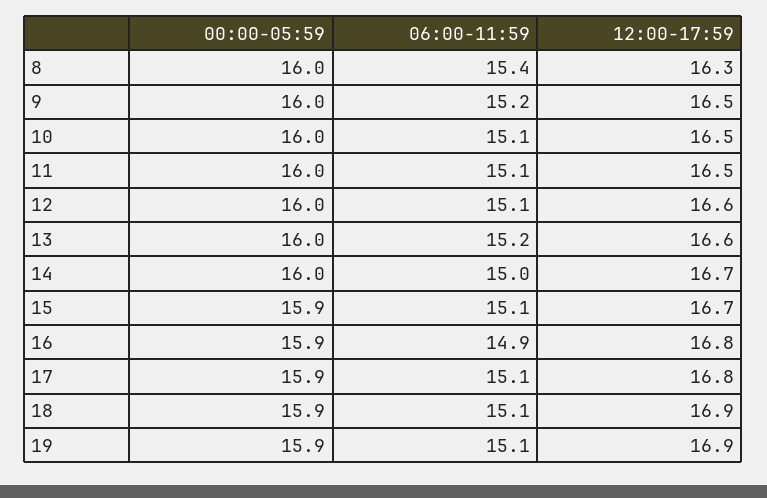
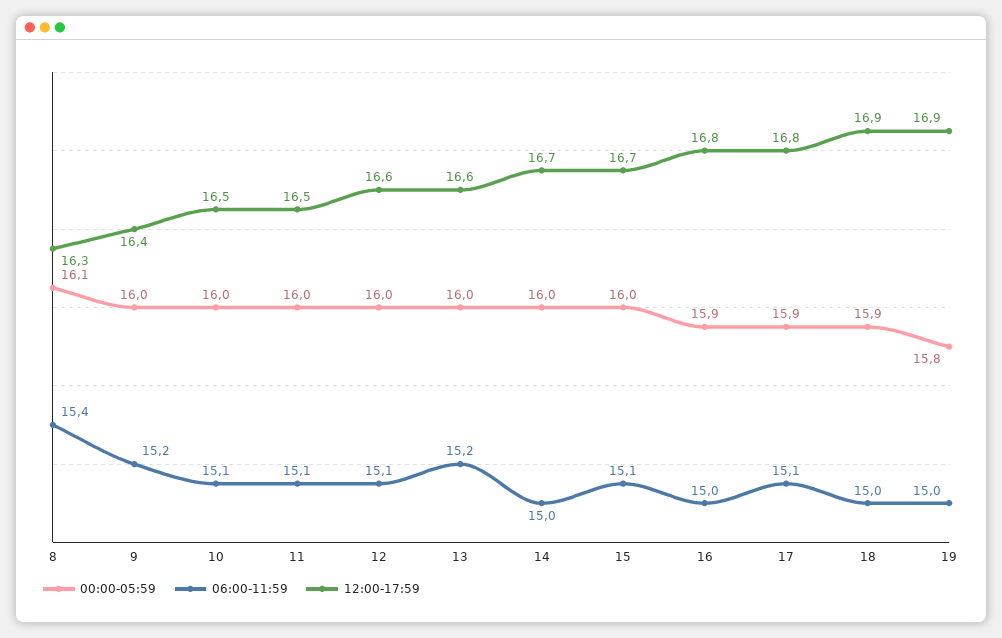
00:00-05:59, 8: 16 -> 16.1
12:00-17:59, 9: 16.5 -> 16.4
00:00-05:59, 15: 15.9 -> 16
06:00-11:59, 16: 14.9 -> 15
06:00-11:59, 18: 15.1 -> 15
00:00-05:59, 19: 15.9 -> 15.8
06:00-11:59, 19: 15.1 -> 15

